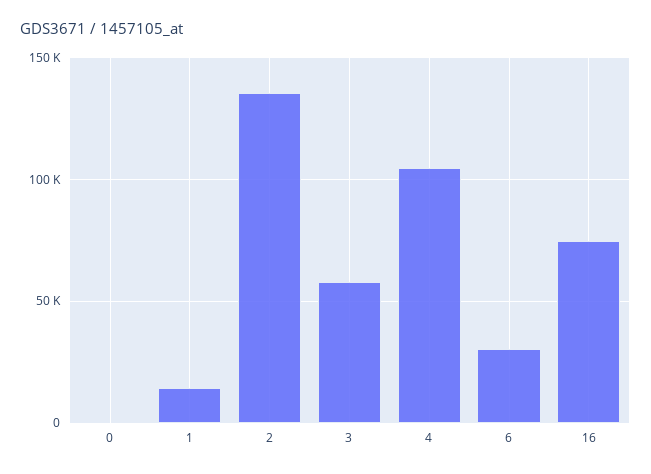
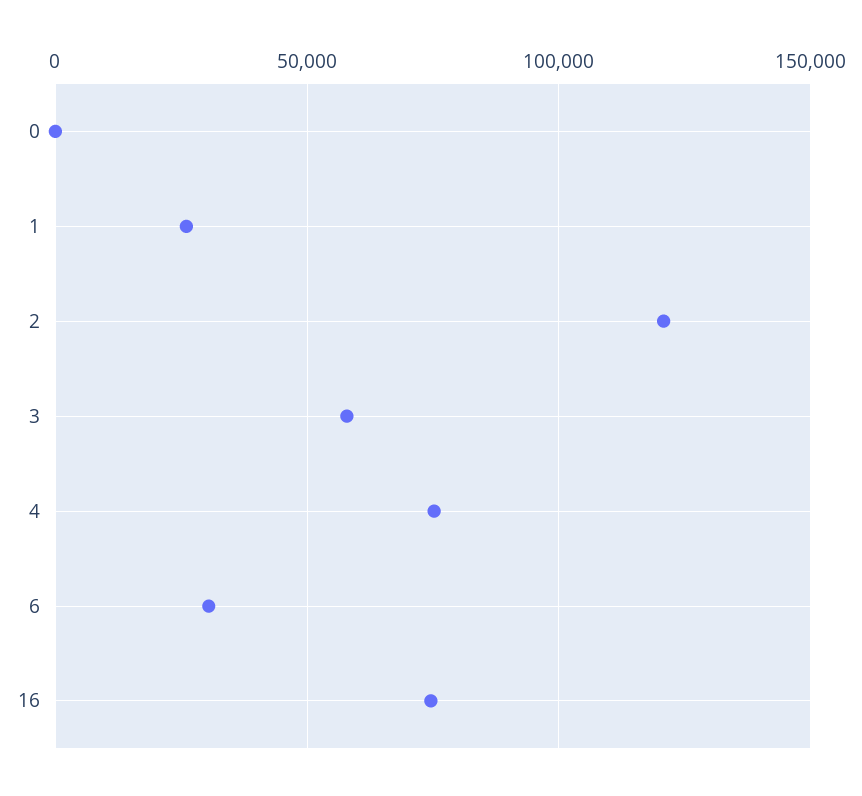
1: 15000 -> 25000
2: 135000 -> 120000
4: 105000 -> 75000

